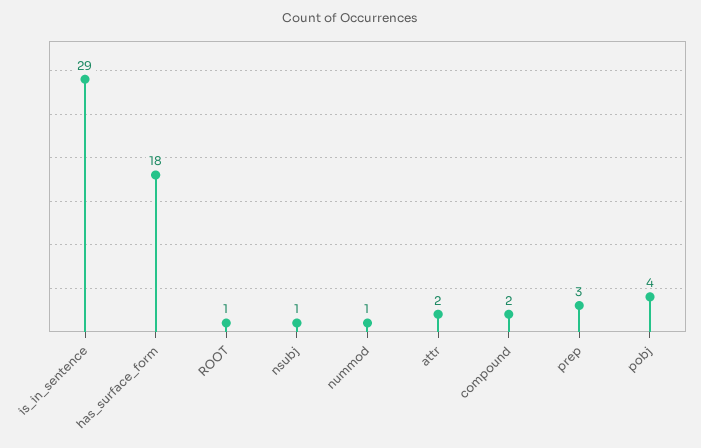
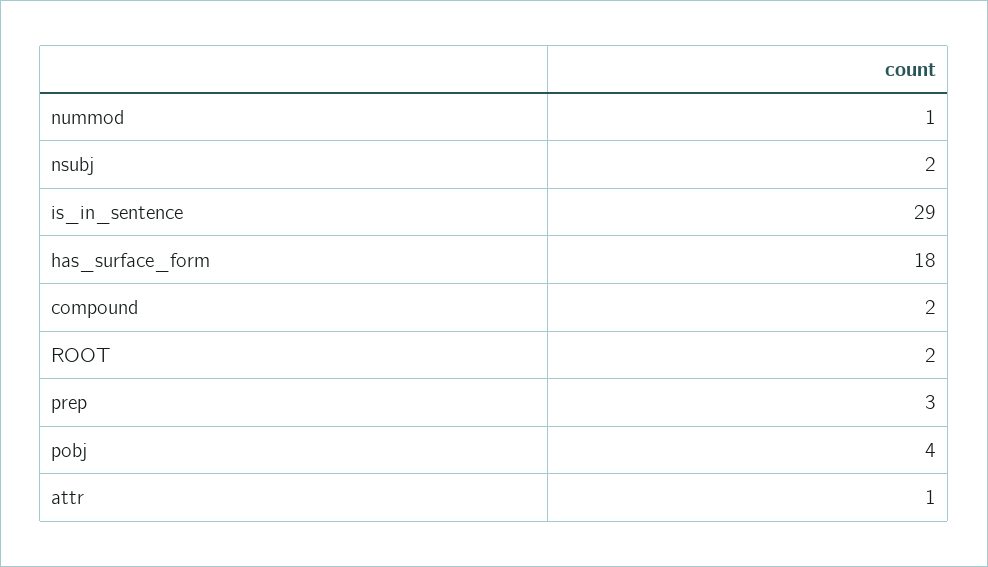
ROOT: 1 -> 2
nsubj: 1 -> 2
attr: 2 -> 1

